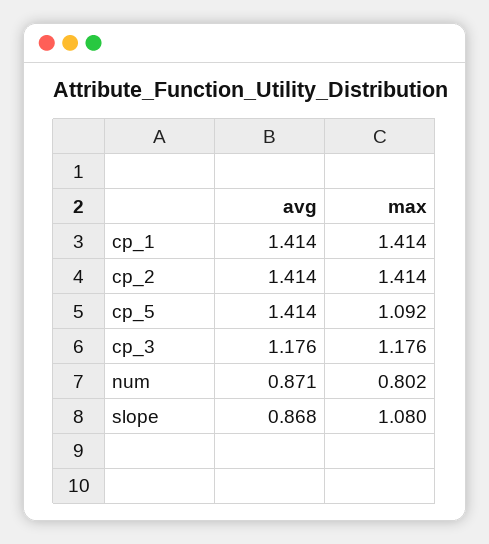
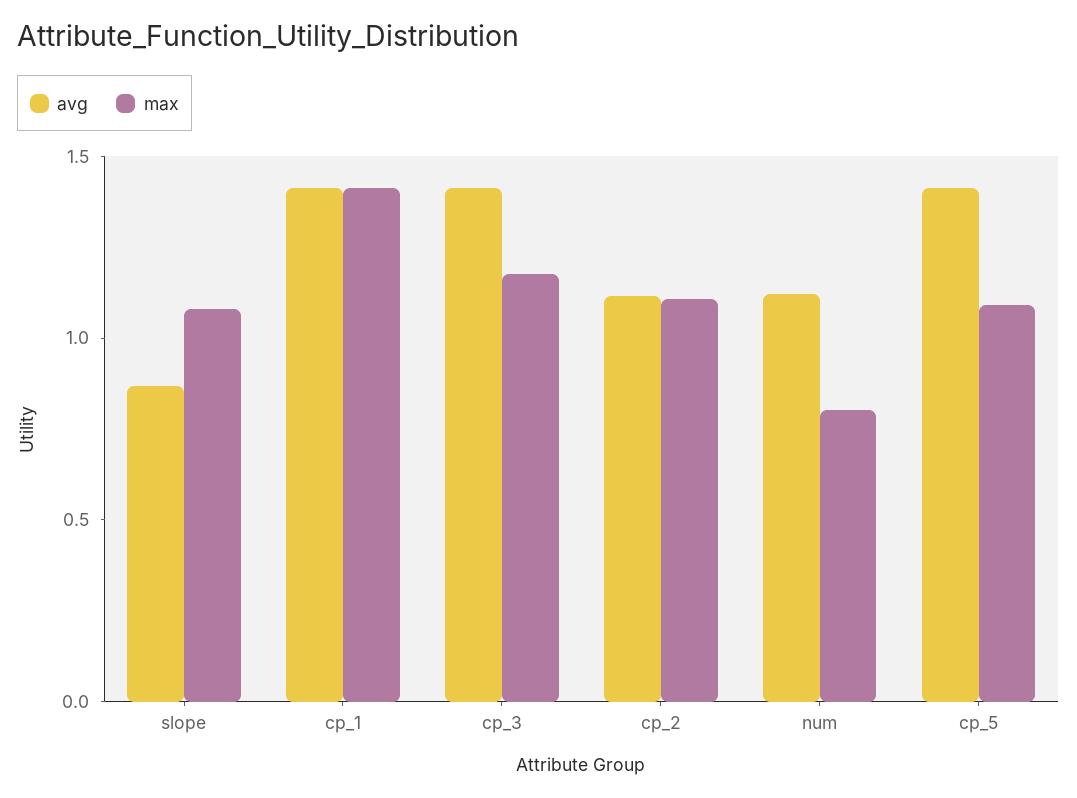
avg, cp_2: 1.414 -> 1.1
max, cp_2: 1.414 -> 1.1
avg, cp_3: 1.176 -> 1.4
avg, num: 0.871 -> 1.1

